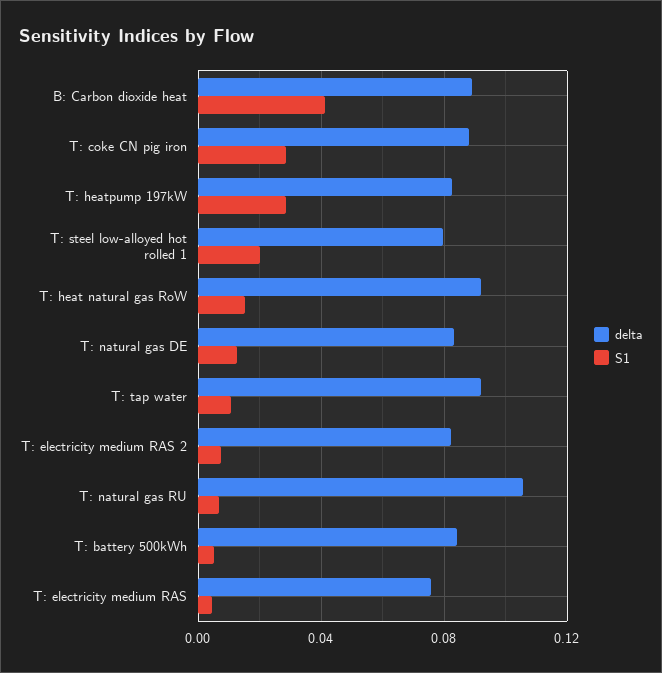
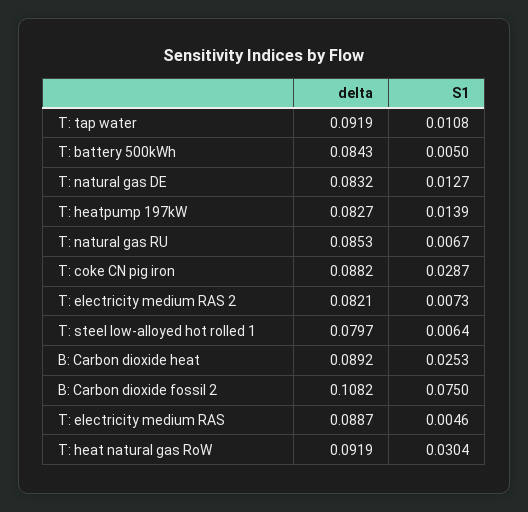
S1, B: Carbon dioxide heat: 0.04 -> 0.0253
S1, T: heatpump 197kW: 0.03 -> 0.0139
S1, T: steel low-alloyed hot rolled 1: 0.02 -> 0.0064
S1, T: heat natural gas RoW: 0.015 -> 0.0304
delta, T: natural gas RU: 0.105 -> 0.0853
delta, T: electricity medium RAS: 0.075 -> 0.0887
delta, B: Carbon dioxide fossil 2: none -> 0.1082
S1, B: Carbon dioxide fossil 2: none -> 0.075

